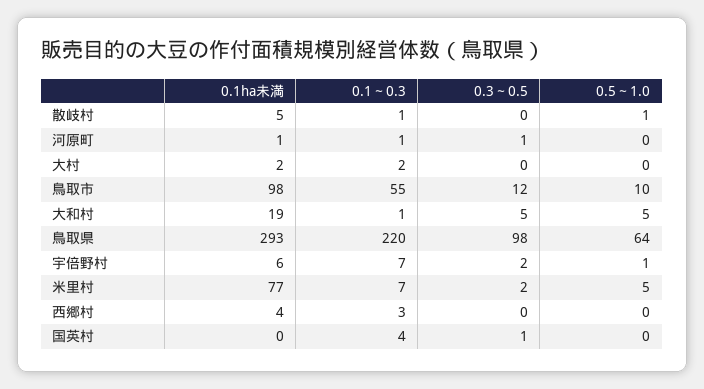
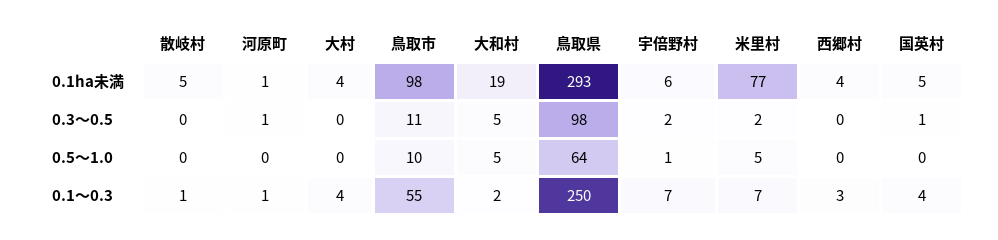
0.5～1.0, 散岐村: 1 -> 0
0.1ha未満, 大村: 2 -> 4
0.1～0.3, 大村: 2 -> 4
0.3～0.5, 鳥取市: 12 -> 11
0.1～0.3, 大和村: 1 -> 2
0.1～0.3, 鳥取県: 220 -> 250
0.1ha未満, 国英村: 0 -> 5

